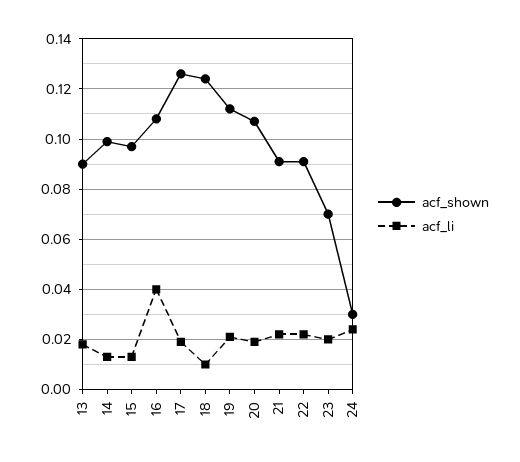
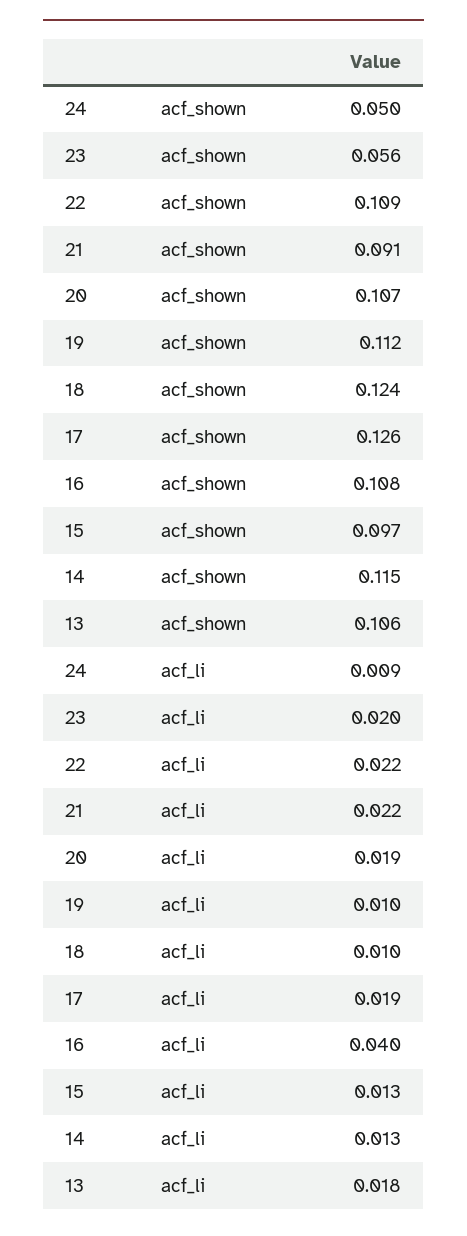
acf_shown, 13: 0.09 -> 0.106
acf_shown, 14: 0.1 -> 0.115
acf_li, 19: 0.02 -> 0.01
acf_shown, 22: 0.09 -> 0.109
acf_shown, 23: 0.07 -> 0.056
acf_shown, 24: 0.03 -> 0.05
acf_li, 24: 0.025 -> 0.009

